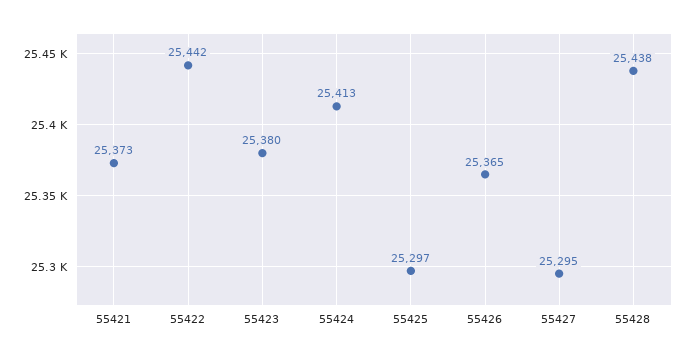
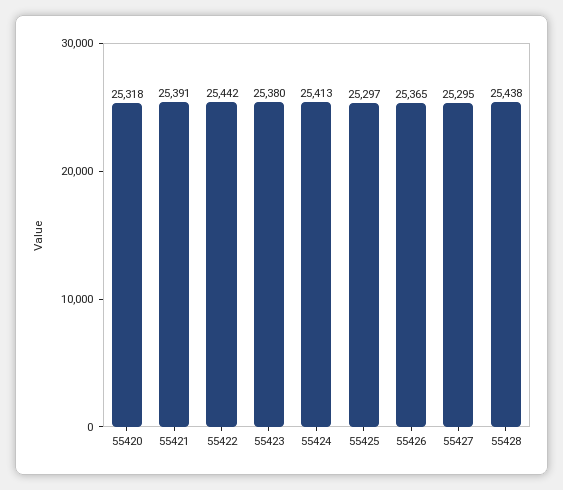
55421: 25373 -> 25391
55420: none -> 25318

